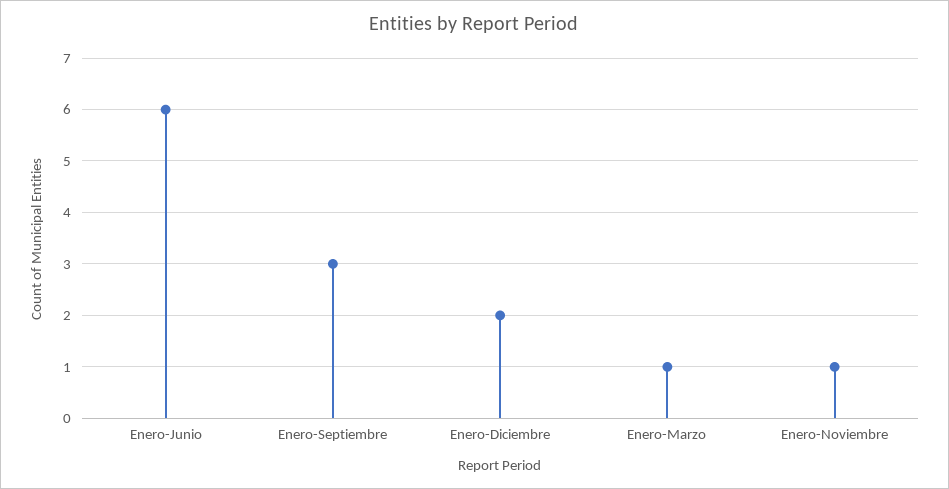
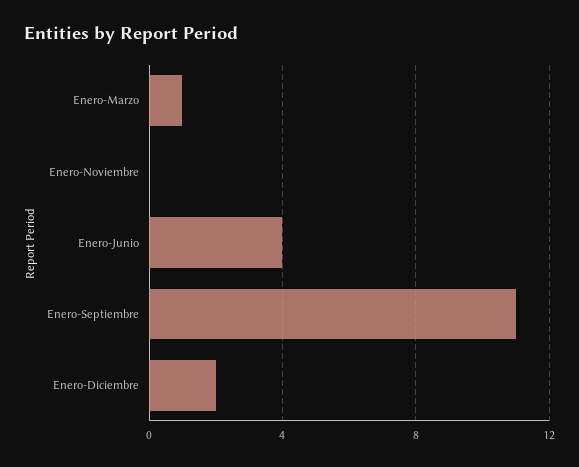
Enero-Junio: 6 -> 4
Enero-Septiembre: 3 -> 11
Enero-Noviembre: 1 -> 0

